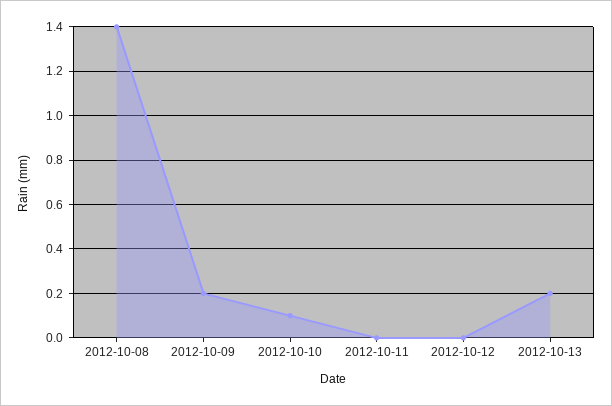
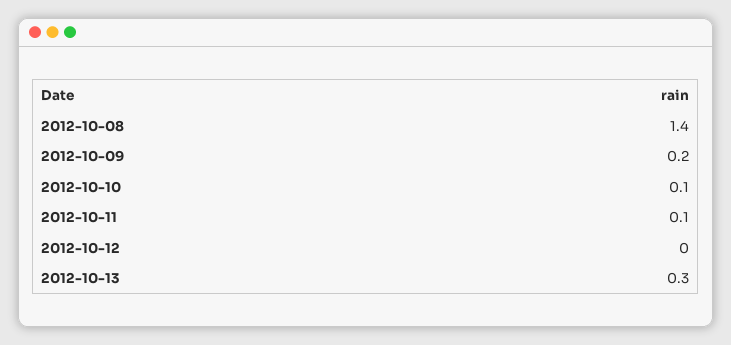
2012-10-11: 0 -> 0.1
2012-10-13: 0.2 -> 0.3

